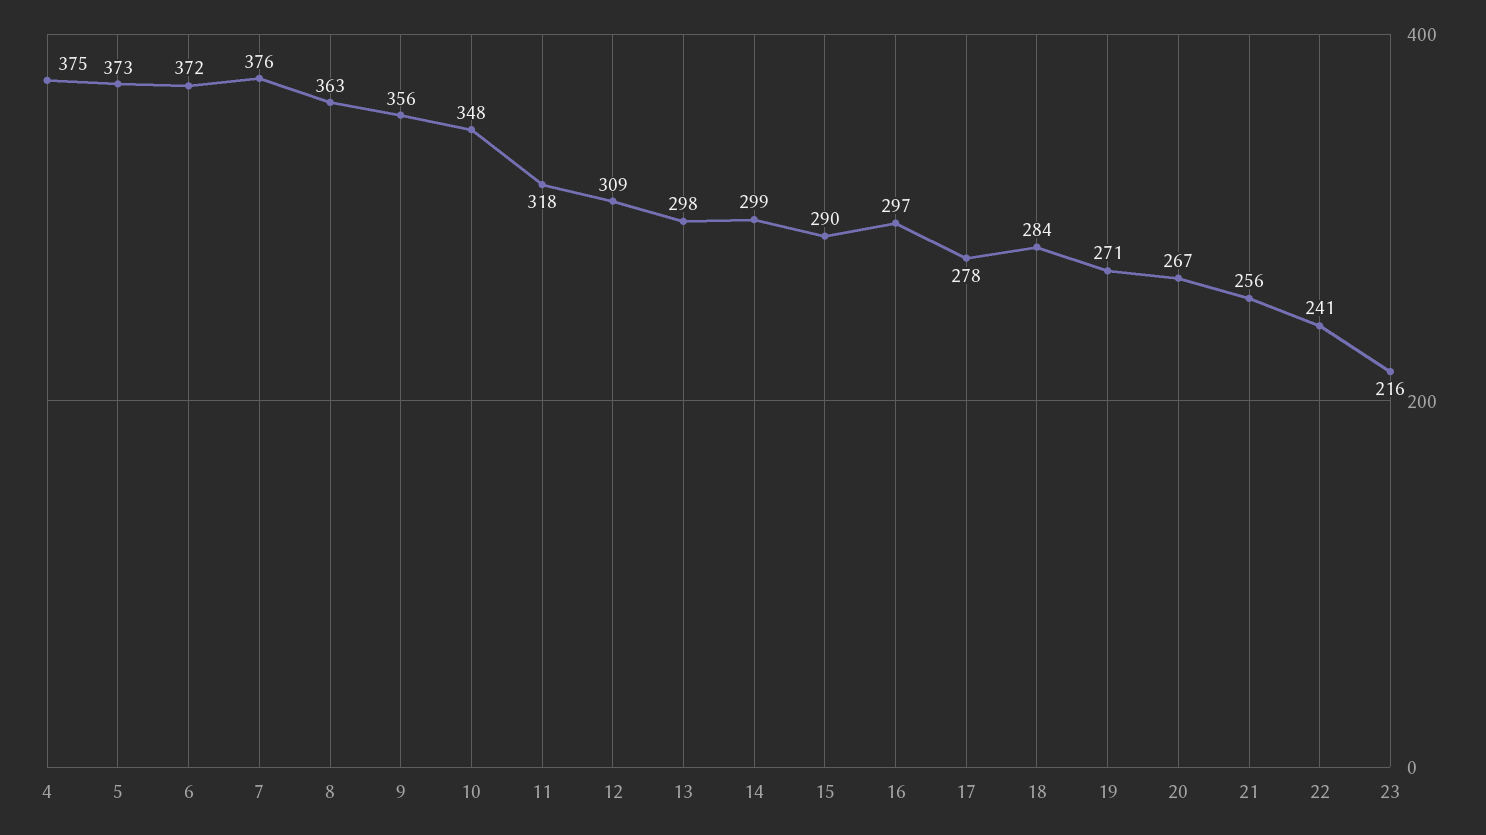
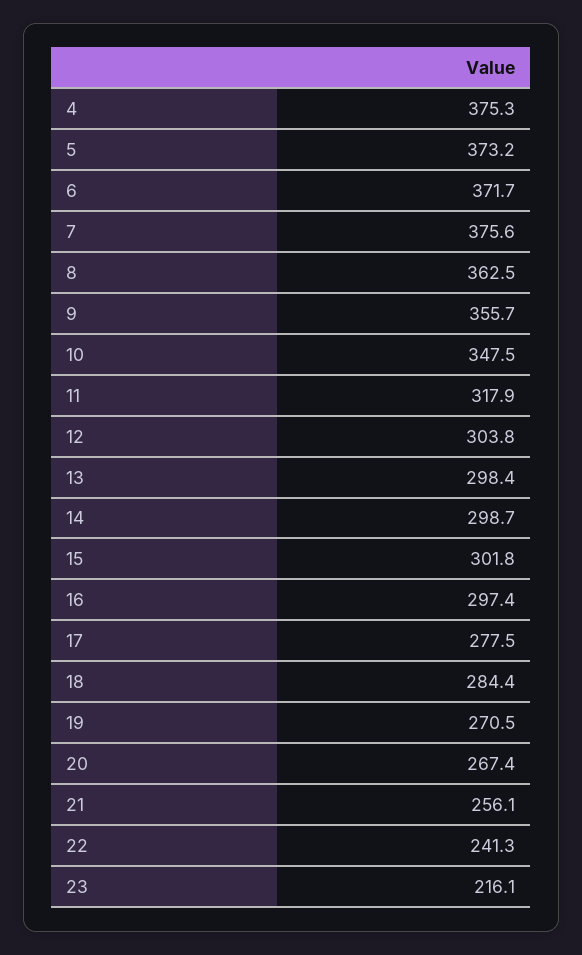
12: 309 -> 303.8
15: 290 -> 301.8

